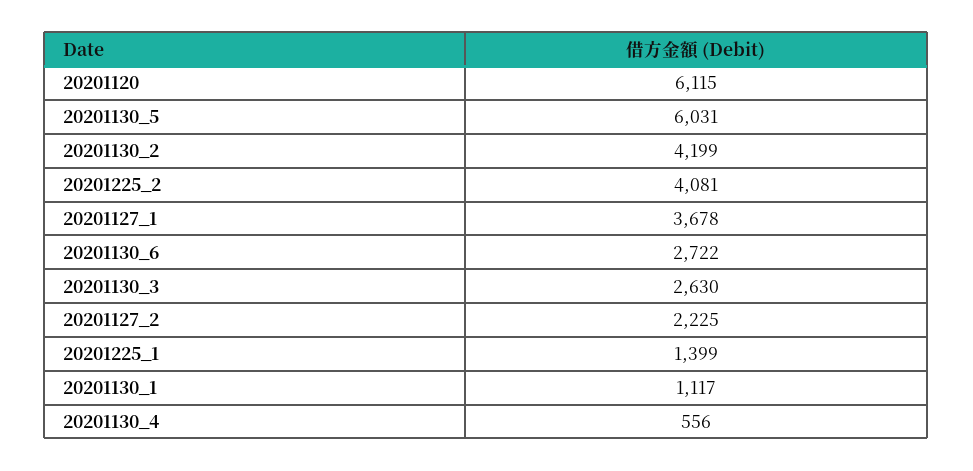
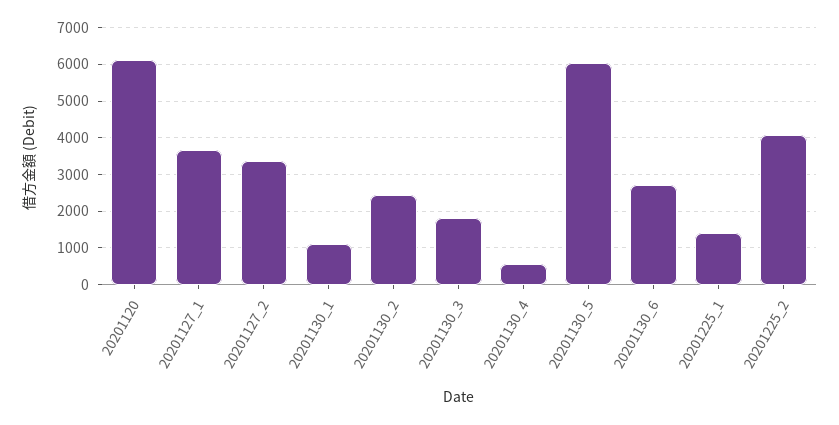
20201130_2: 4199 -> 2400
20201130_3: 2630 -> 1800
20201127_2: 2225 -> 3400

